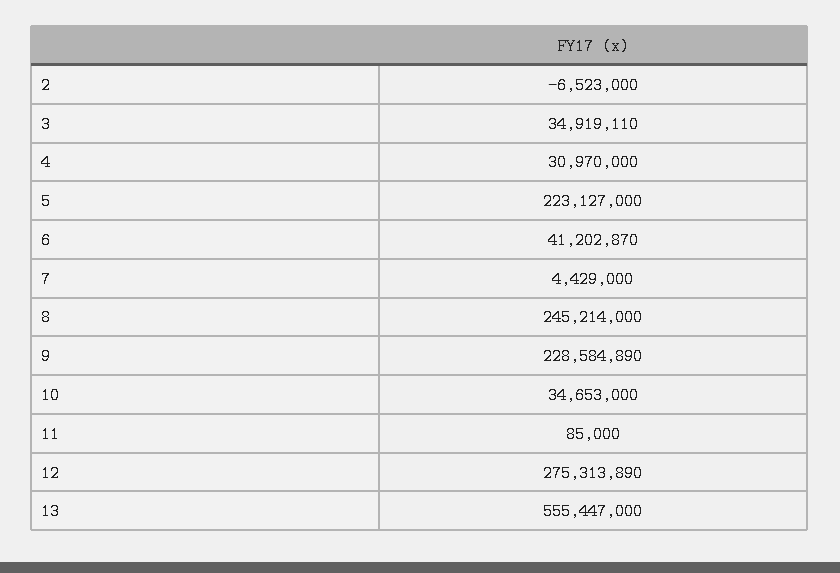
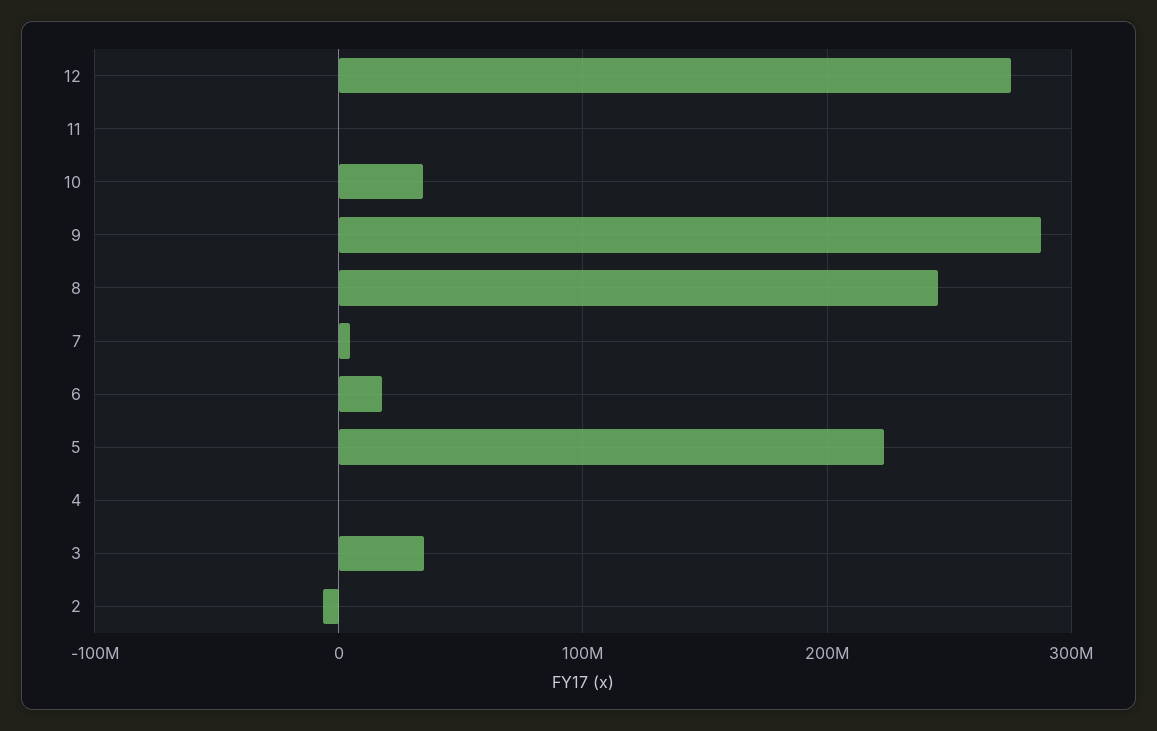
4: 30970000 -> 0
6: 41202870 -> 20000000
9: 228584890 -> 290000000
13: 555447000 -> none

